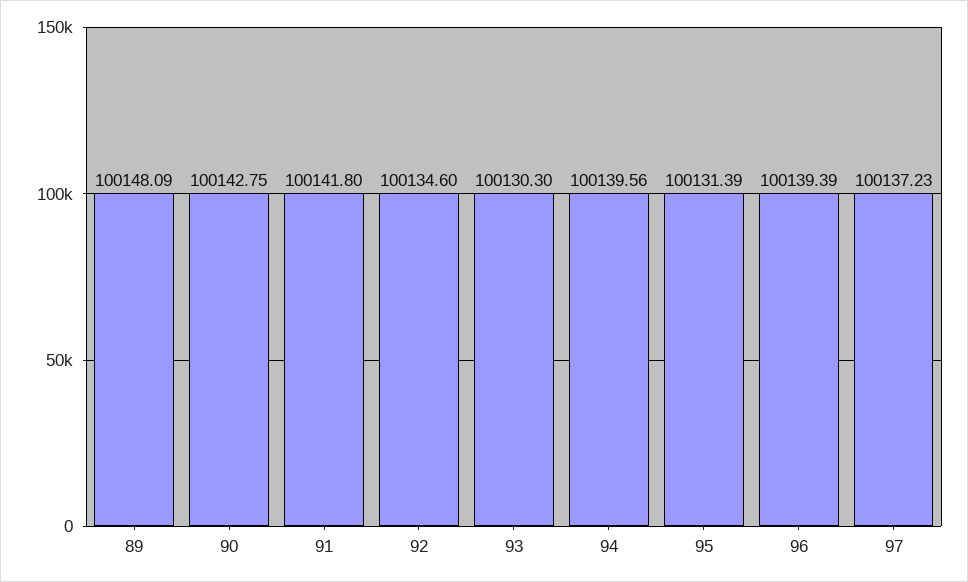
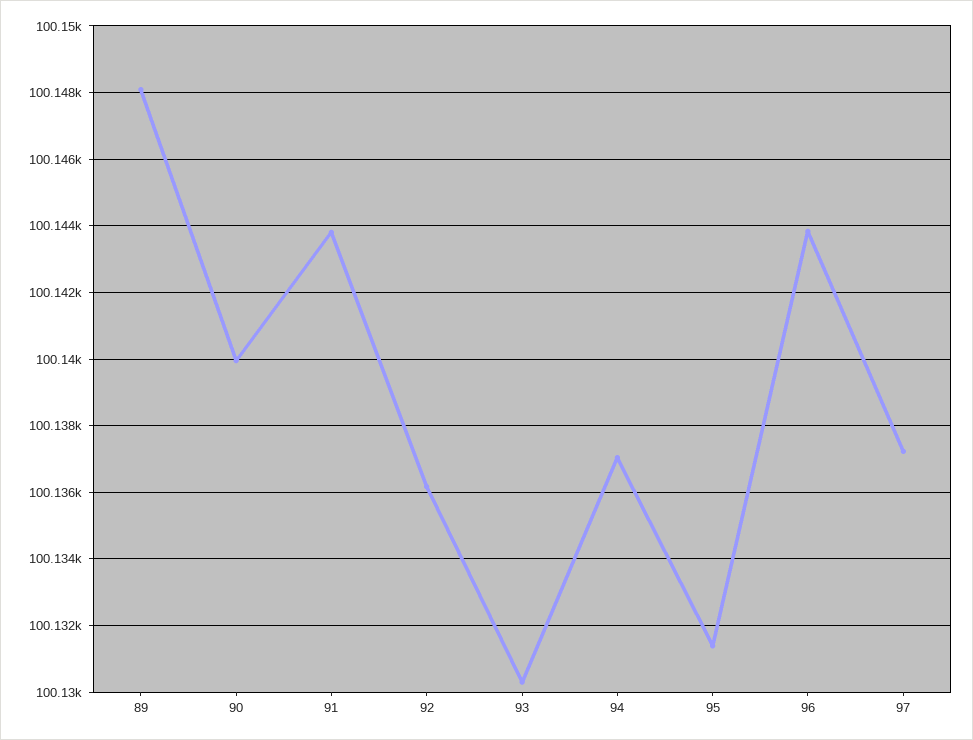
90: 100142.75 -> 100140
91: 100141.8 -> 100143.8
92: 100134.6 -> 100136.2
94: 100139.56 -> 100137
96: 100139.39 -> 100143.8

